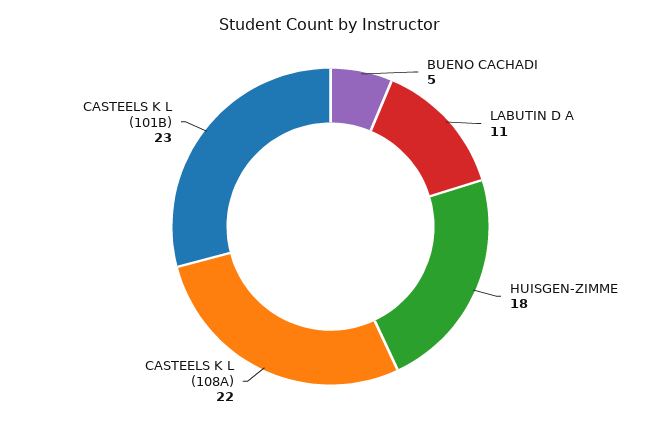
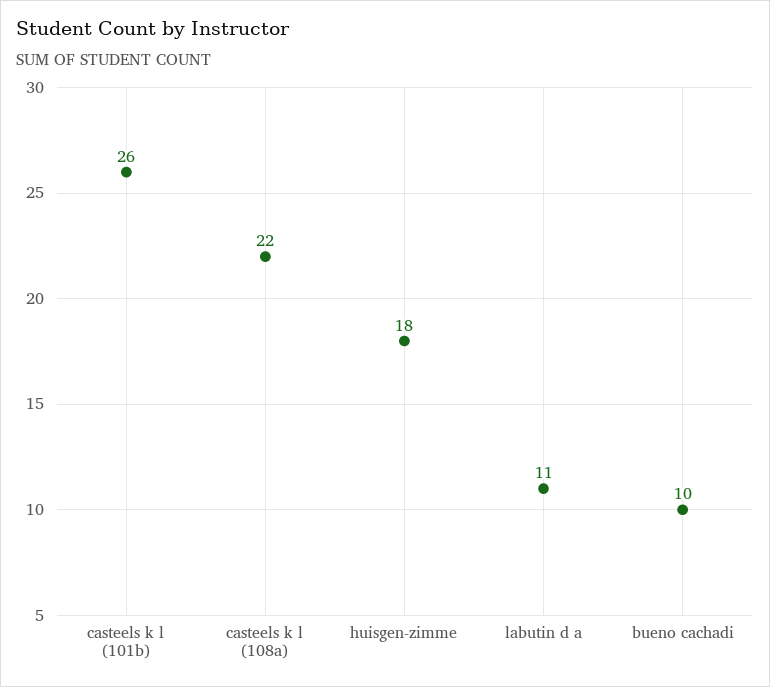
BUENO CACHADI: 5 -> 10
CASTEELS K L (101B): 23 -> 26

